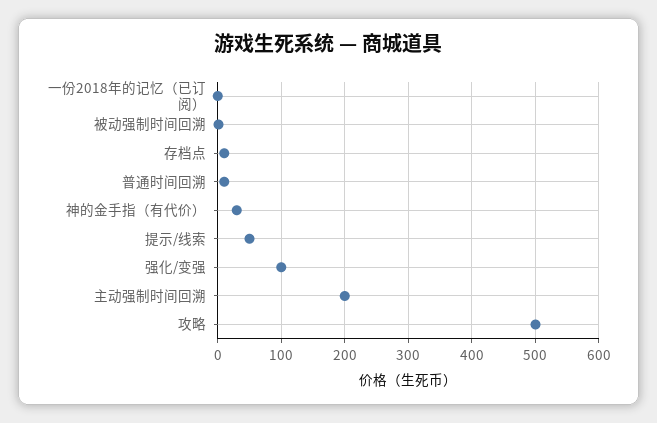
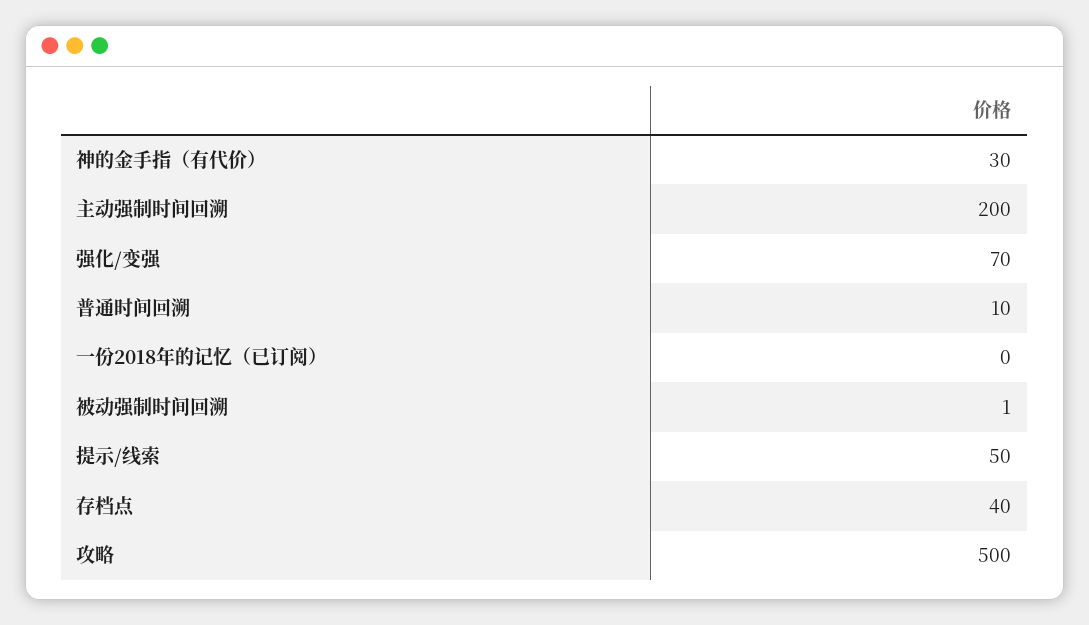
存档点: 10 -> 40
强化/变强: 100 -> 70

